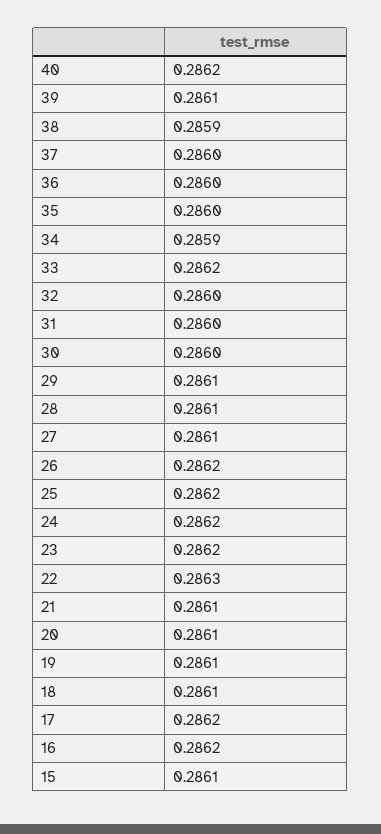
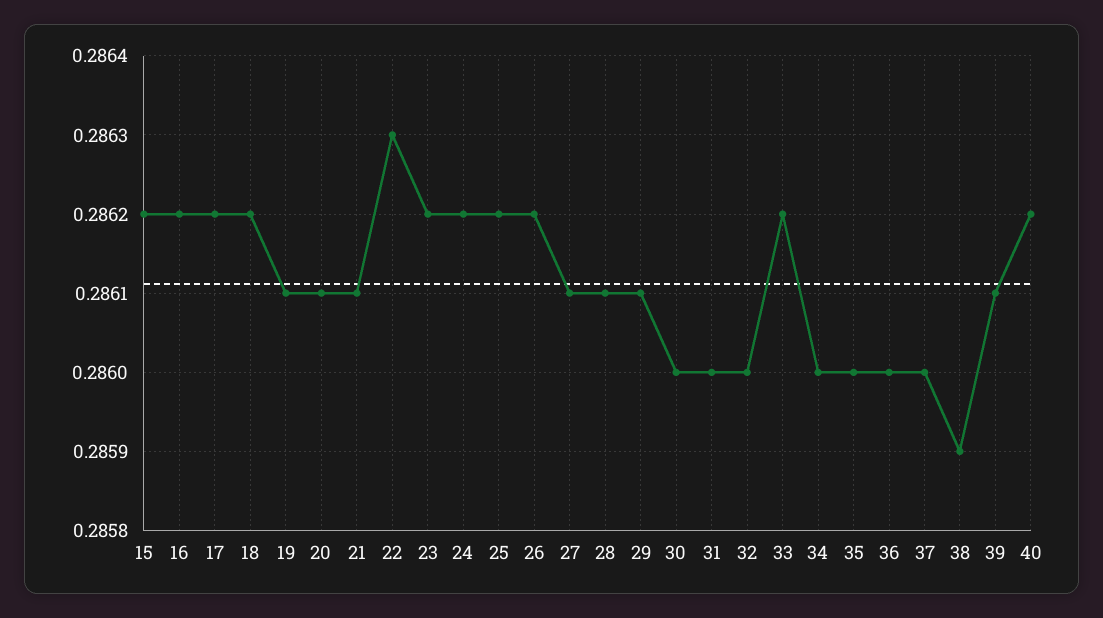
34: 0.2859 -> 0.286
18: 0.2861 -> 0.2862
15: 0.2861 -> 0.2862

